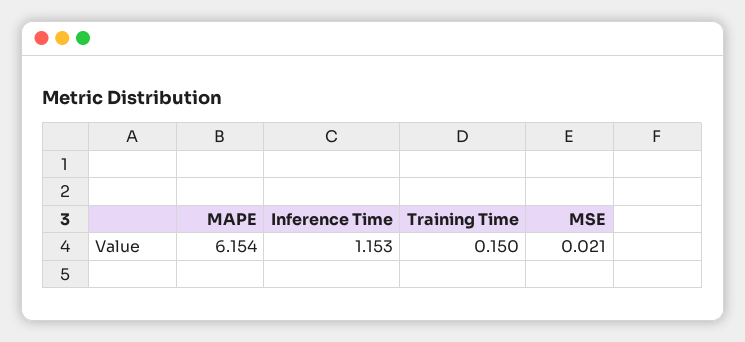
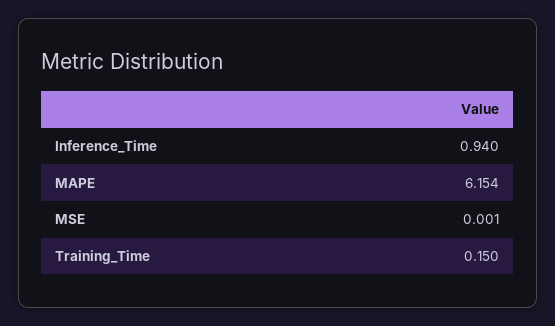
Inference Time: 1.153 -> 0.94
MSE: 0.021 -> 0.001

